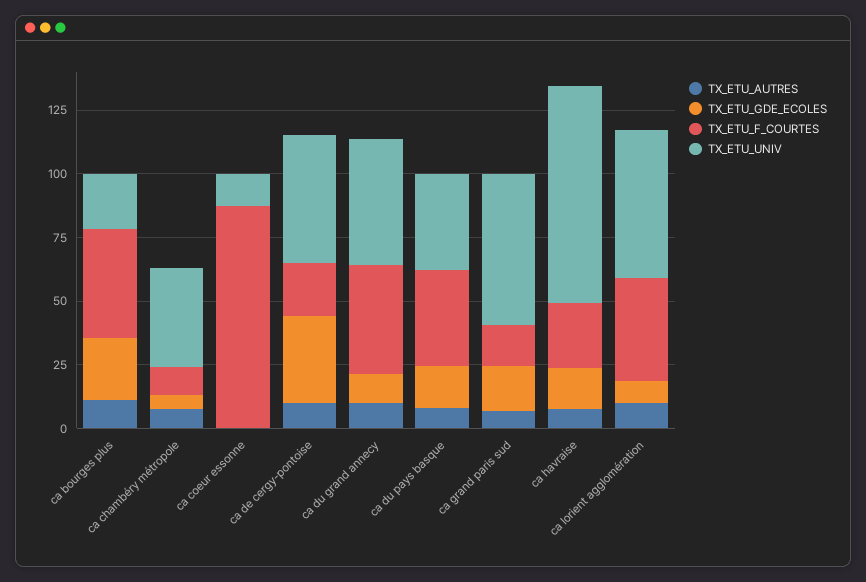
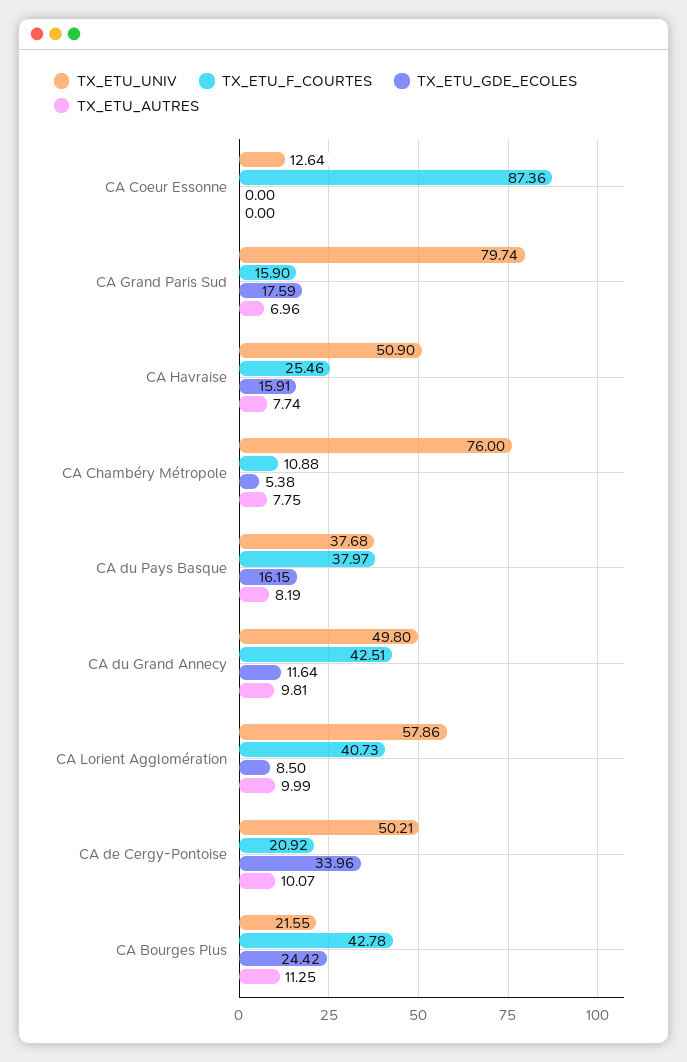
TX_ETU_UNIV, ca chambéry métropole: 40 -> 76
TX_ETU_UNIV, ca grand paris sud: 60 -> 79.74
TX_ETU_UNIV, ca havraise: 85 -> 50.9

